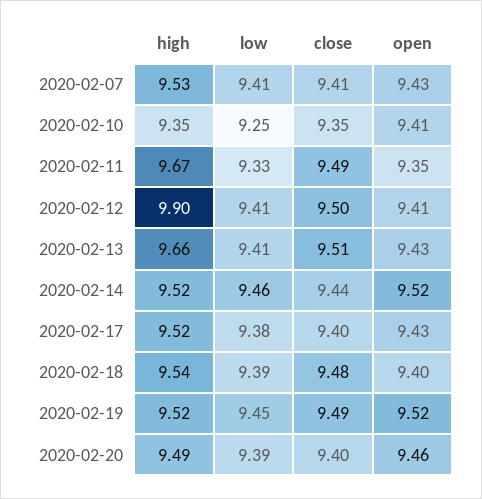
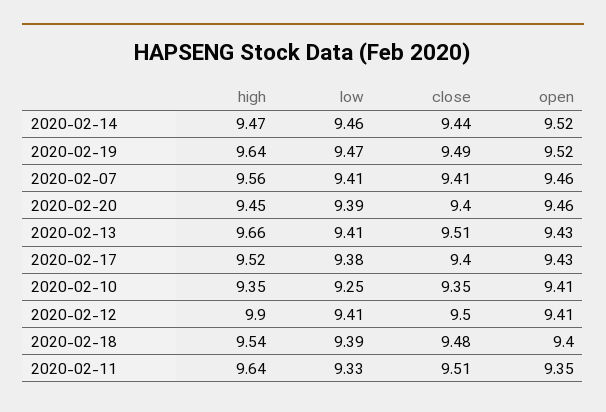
high, 2020-02-07: 9.53 -> 9.56
open, 2020-02-07: 9.43 -> 9.46
high, 2020-02-11: 9.67 -> 9.64
close, 2020-02-11: 9.49 -> 9.51
high, 2020-02-14: 9.52 -> 9.47
high, 2020-02-19: 9.52 -> 9.64
low, 2020-02-19: 9.45 -> 9.47
high, 2020-02-20: 9.49 -> 9.45

